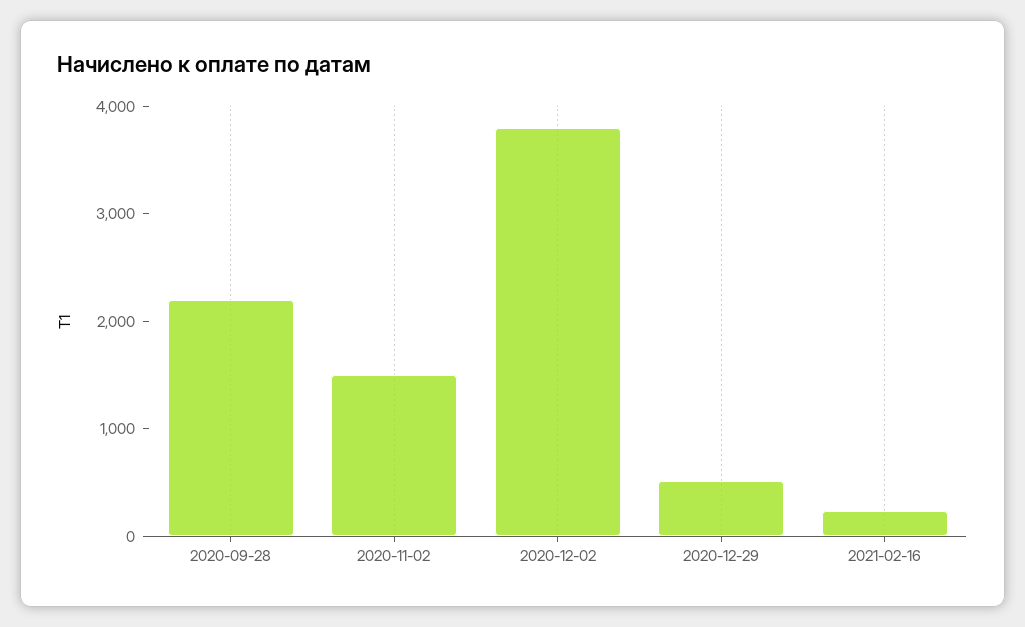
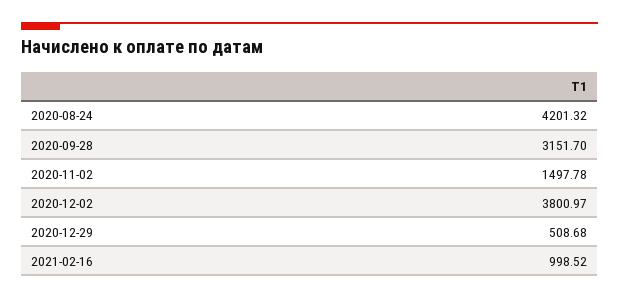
2020-09-28: 2200 -> 3151.7
2021-02-16: 200 -> 998.52
2020-08-24: none -> 4201.32

